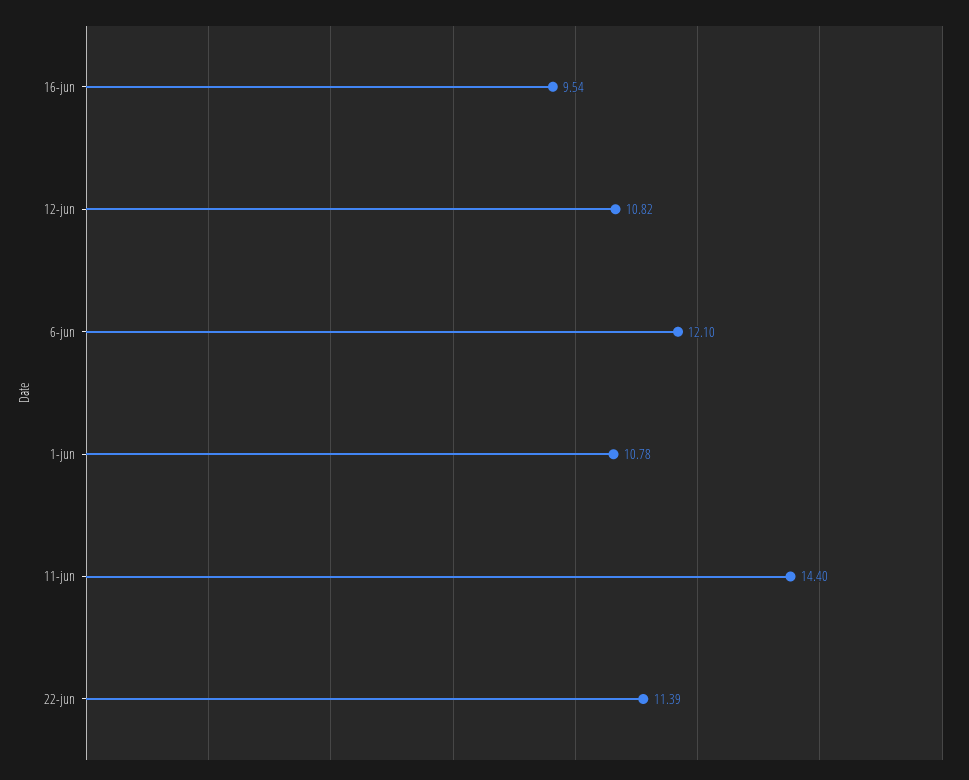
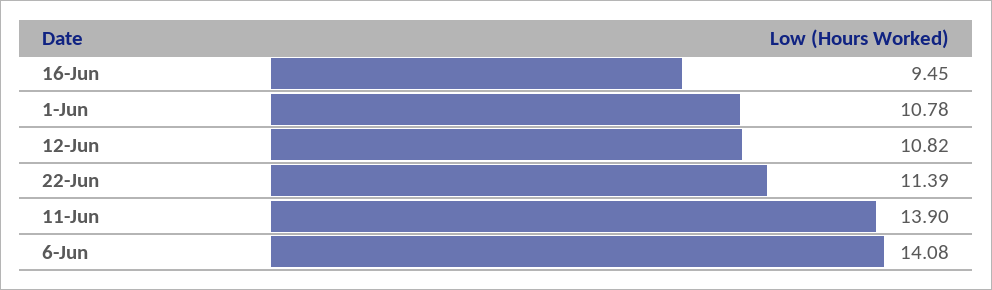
16-jun: 9.54 -> 9.45
6-jun: 12.1 -> 14.08
11-jun: 14.4 -> 13.9

